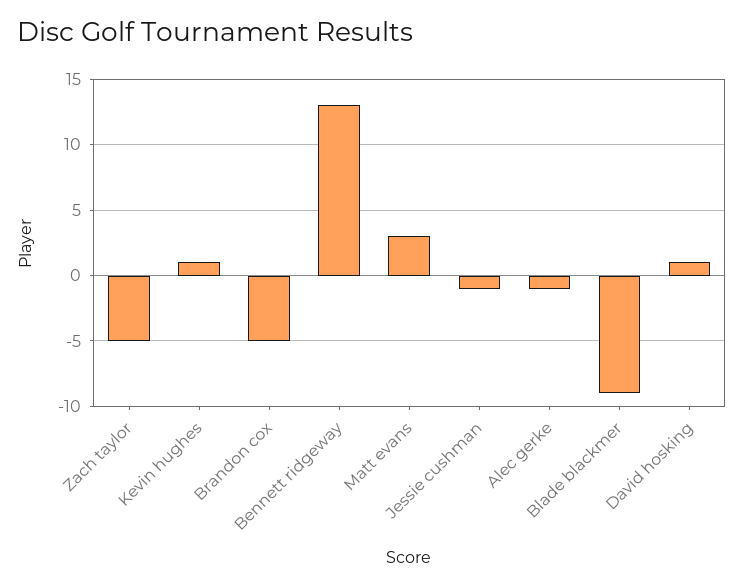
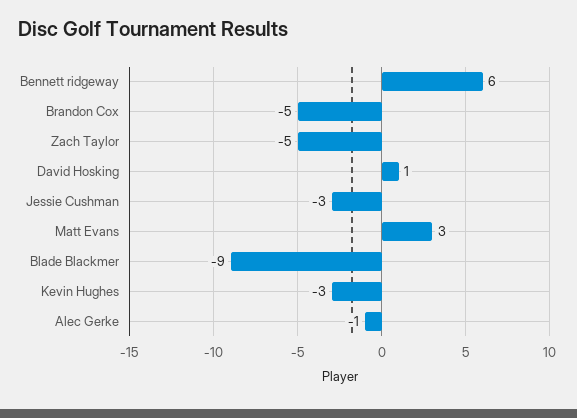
Kevin hughes: 1 -> -3
Bennett ridgeway: 13 -> 6
Jessie cushman: -1 -> -3

